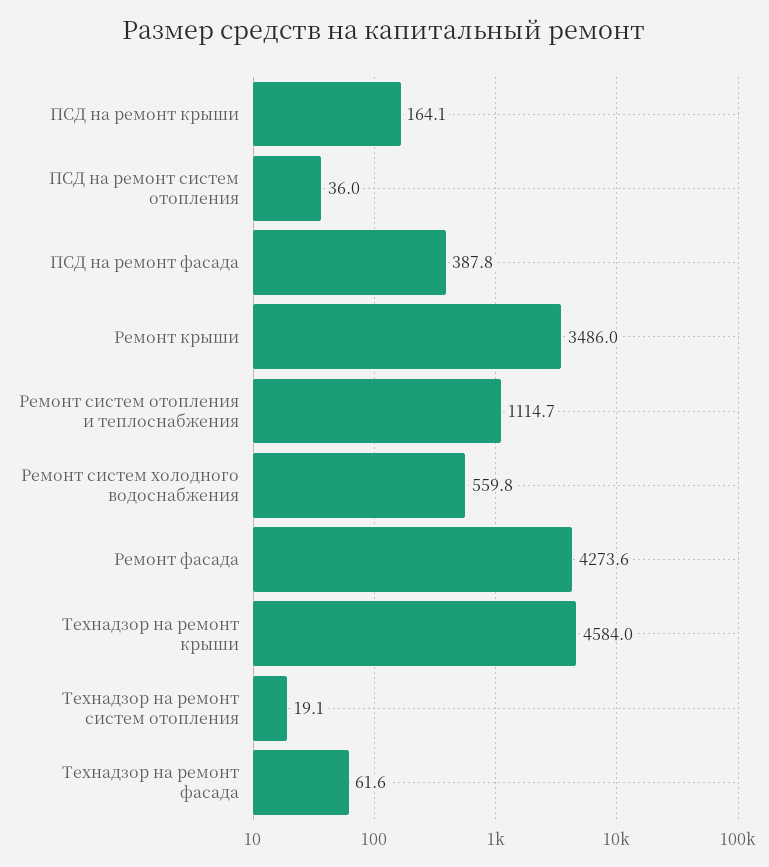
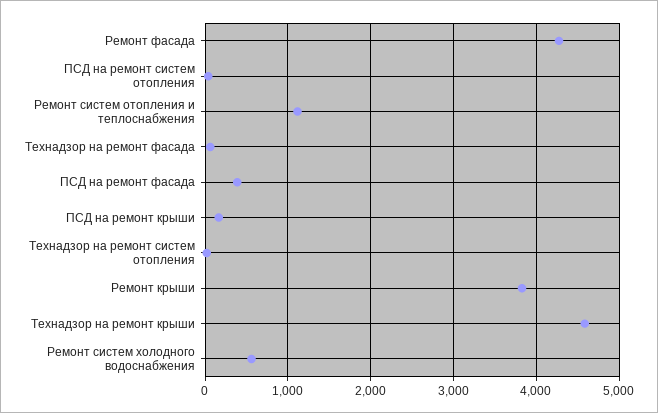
Ремонт крыши: 3486 -> 3800

